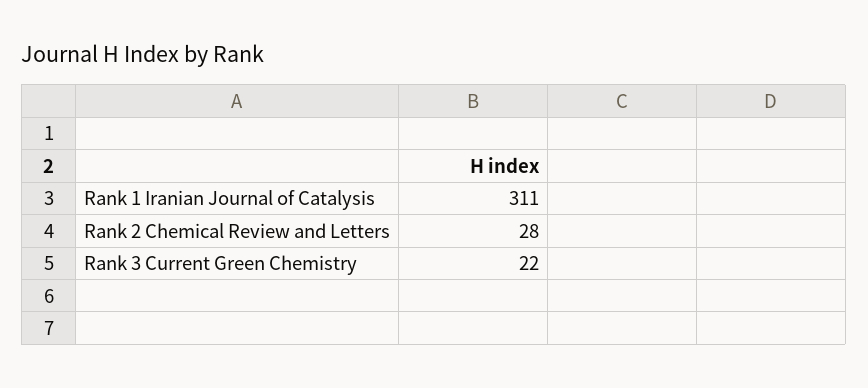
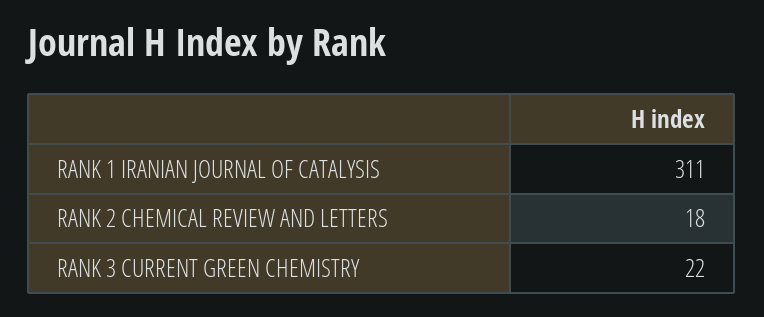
Rank 2 Chemical Review and Letters: 28 -> 18

